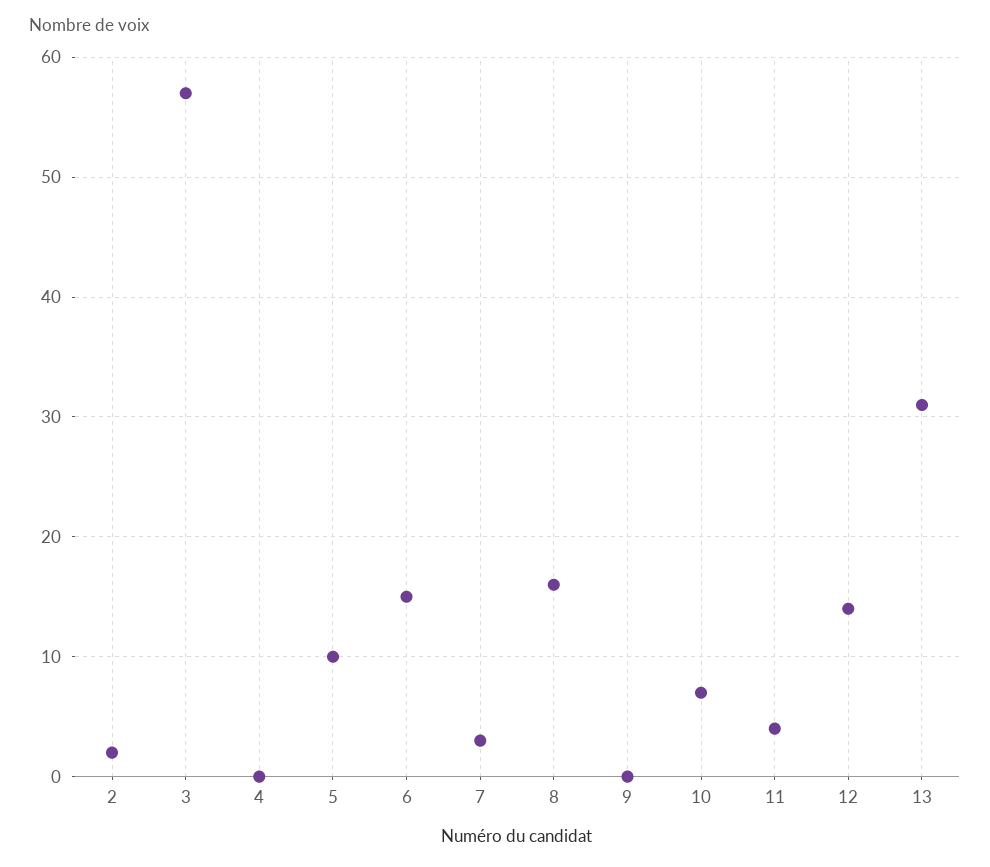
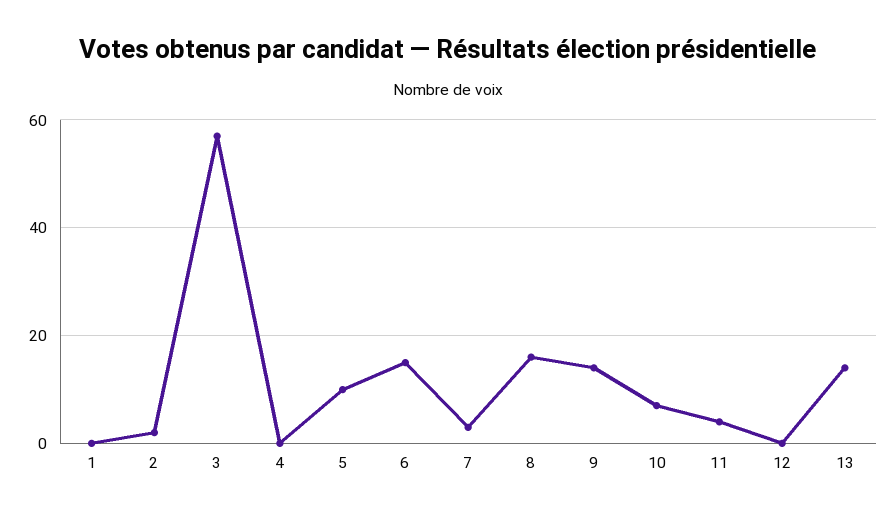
9: 0 -> 15
12: 14 -> 0
13: 31 -> 15
1: none -> 0

